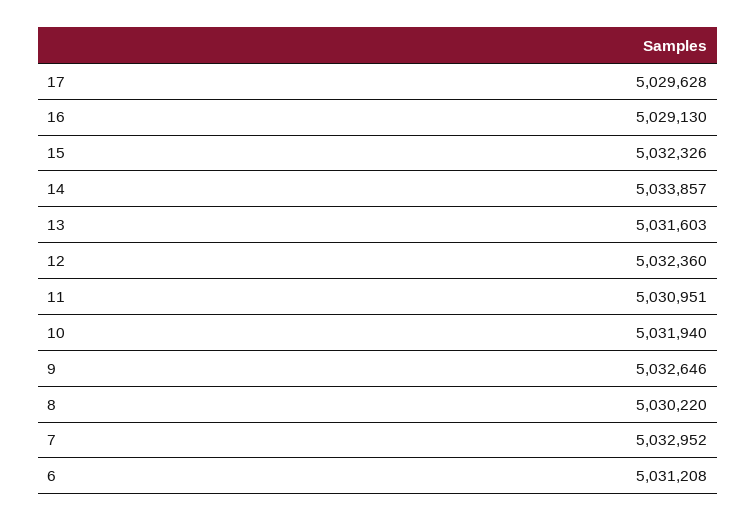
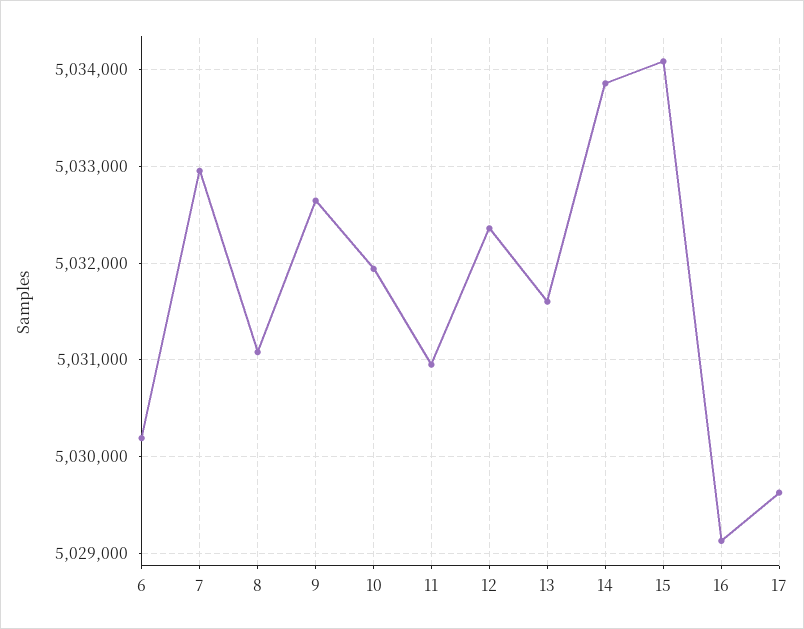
15: 5032326 -> 5034100
8: 5030220 -> 5031100
6: 5031208 -> 5030200

